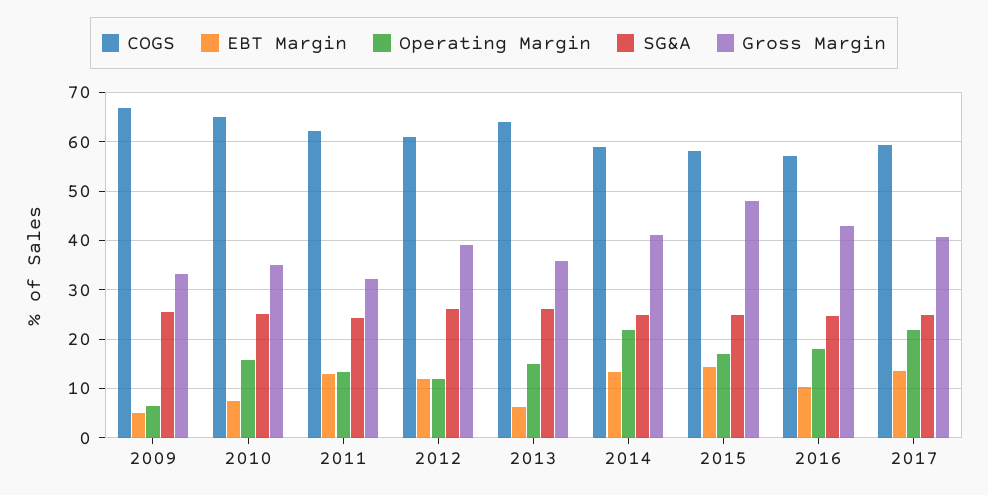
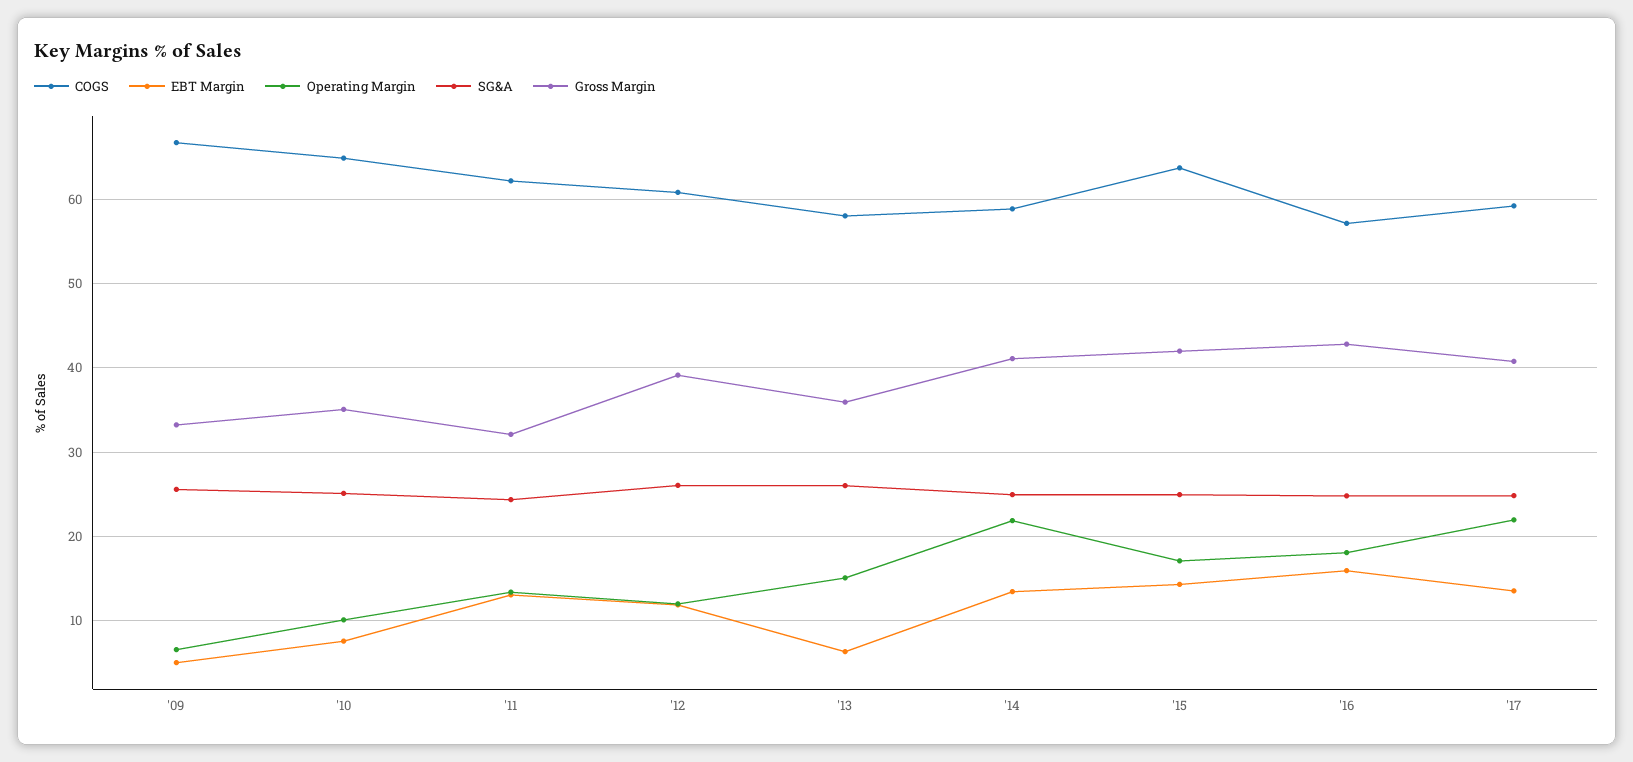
Operating Margin, 2010: 16 -> 10
COGS, 2013: 64 -> 58
COGS, 2015: 58 -> 64
Gross Margin, 2015: 48 -> 42
EBT Margin, 2016: 10 -> 16

